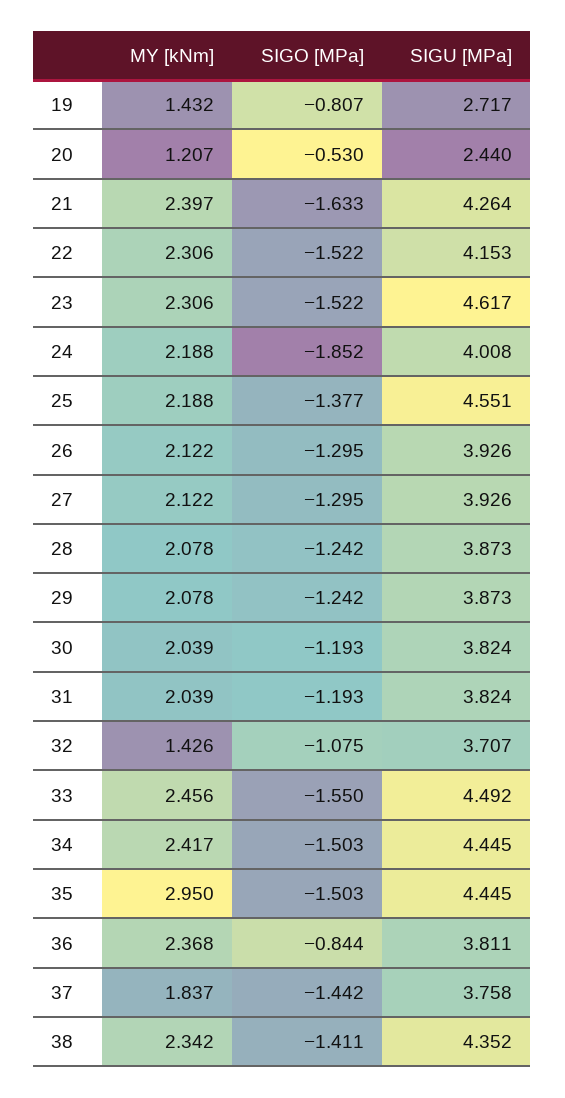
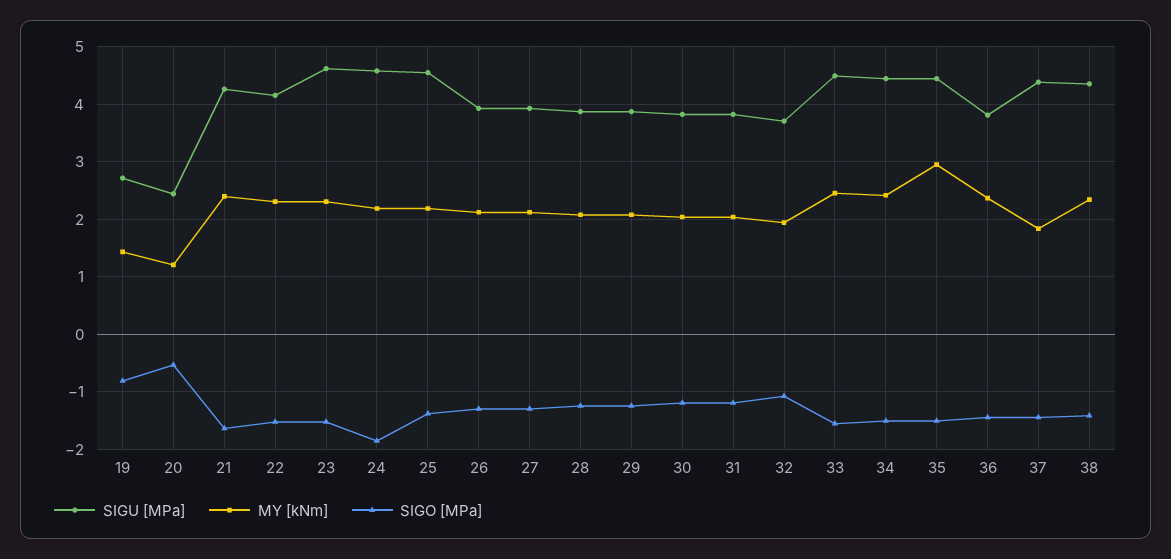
SIGU [MPa], 24: 4.008 -> 4.6
MY [kNm], 32: 1.426 -> 2
SIGO [MPa], 36: -0.844 -> -1.4
SIGU [MPa], 37: 3.758 -> 4.4

